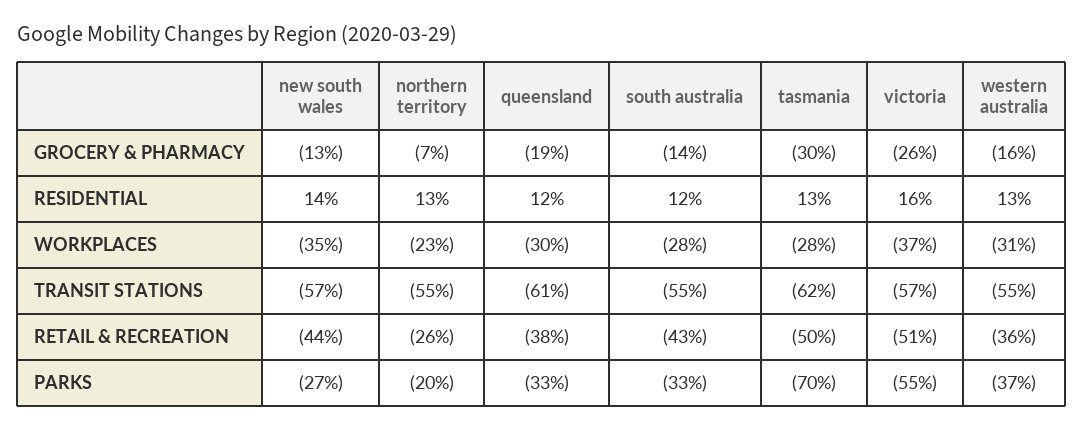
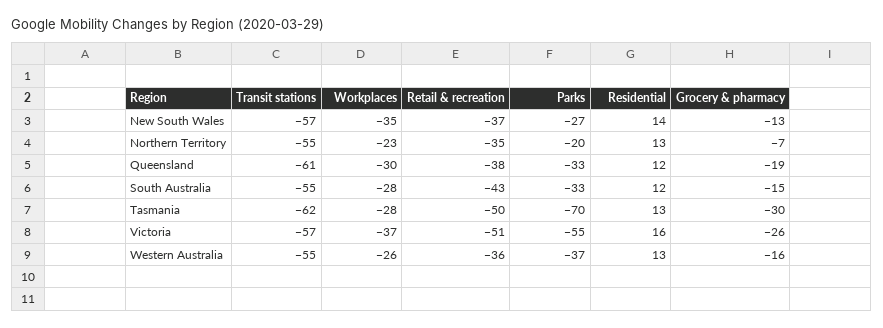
south australia, GROCERY & PHARMACY: -14 -> -15
western australia, WORKPLACES: -31 -> -26
new south wales, RETAIL & RECREATION: -44 -> -37
northern territory, RETAIL & RECREATION: -26 -> -35

